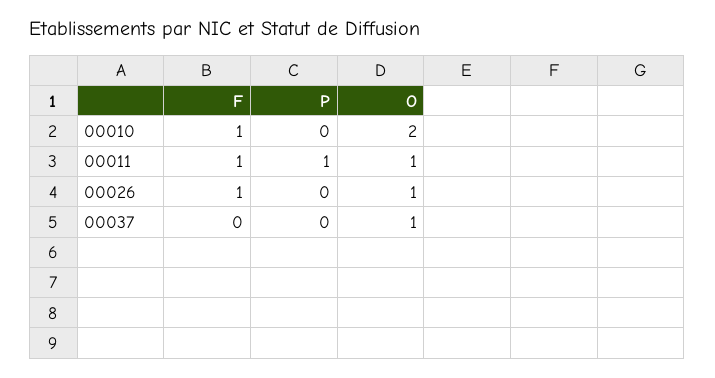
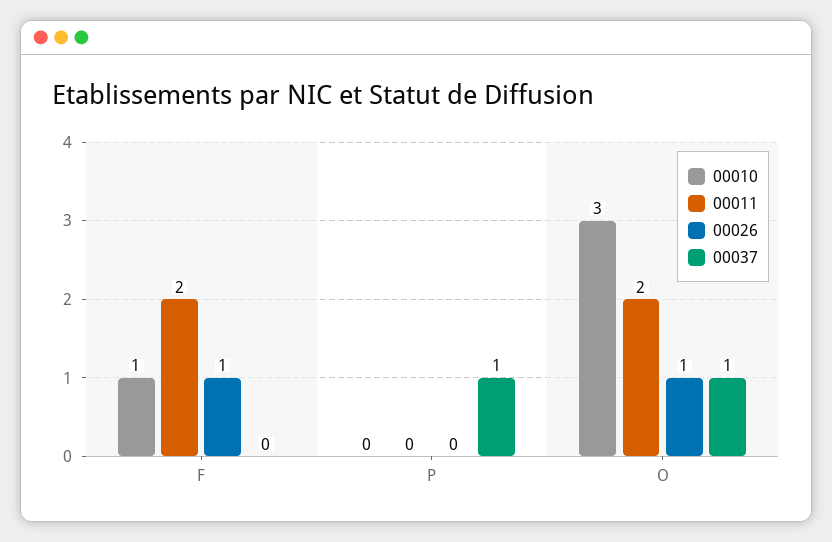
00010, O: 2 -> 3
00011, F: 1 -> 2
00011, P: 1 -> 0
00011, O: 1 -> 2
00037, P: 0 -> 1

